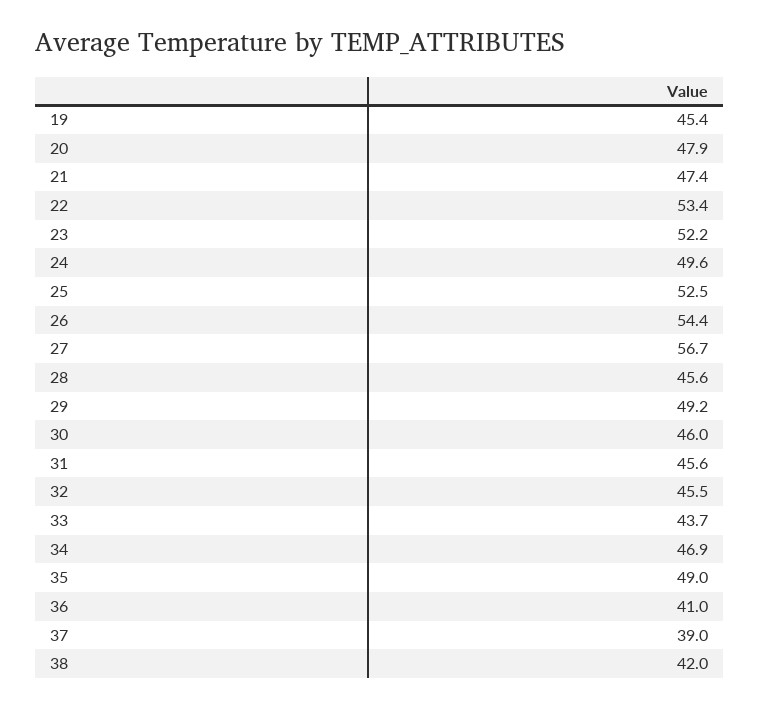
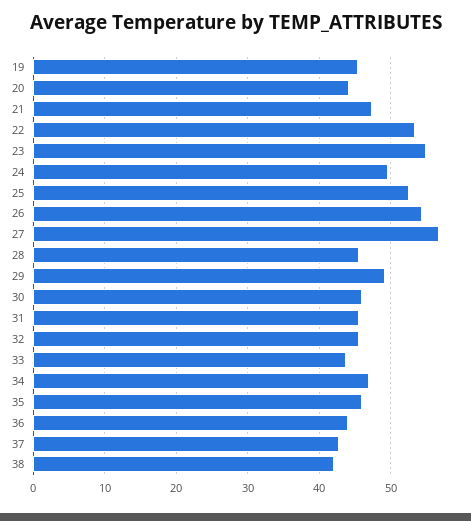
20: 47.9 -> 44
23: 52.2 -> 55
35: 49 -> 46
36: 41 -> 44
37: 39 -> 43

